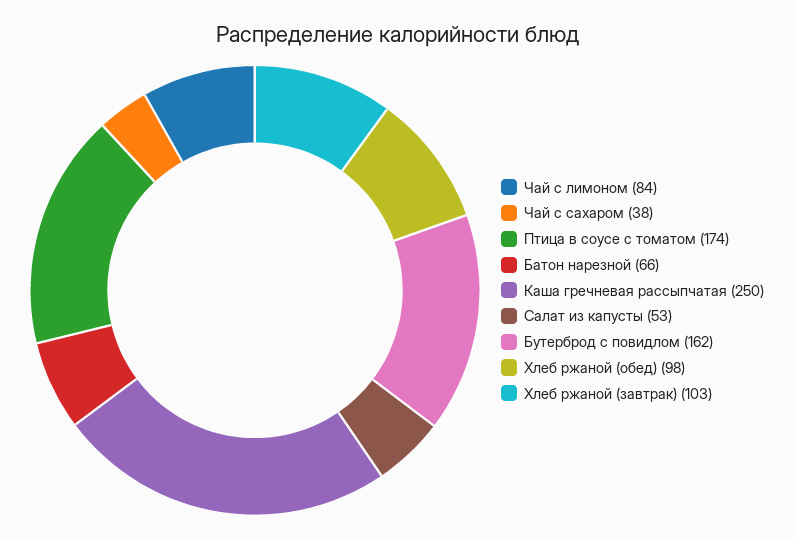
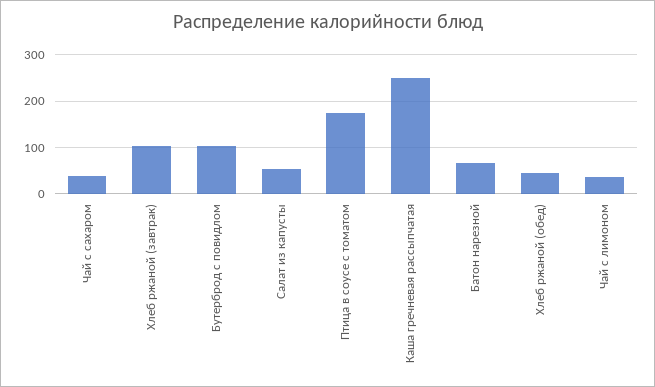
Чай с лимоном: 84 -> 40
Бутерброд с повидлом: 162 -> 100
Хлеб ржаной (обед): 98 -> 40

